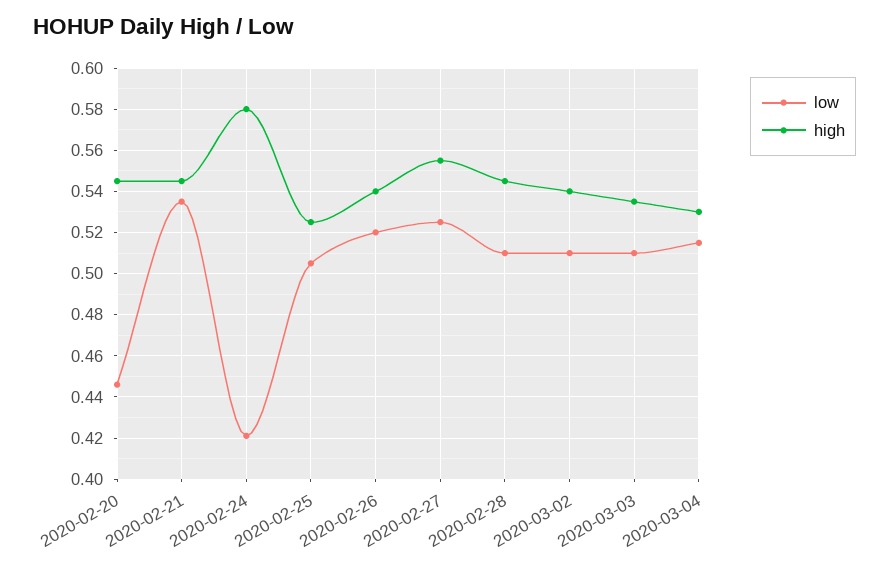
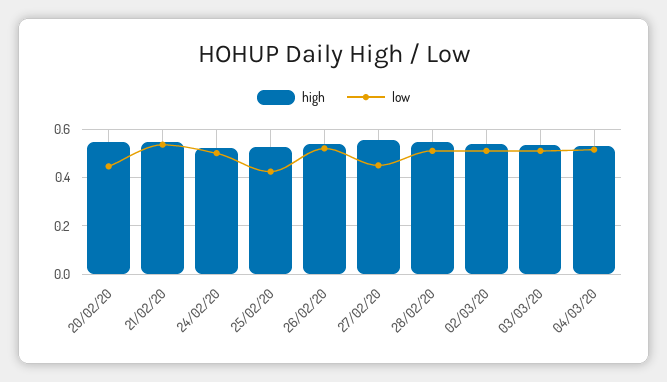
low, 2020-02-24: 0.42 -> 0.5
high, 2020-02-24: 0.58 -> 0.525
low, 2020-02-25: 0.505 -> 0.425
low, 2020-02-27: 0.525 -> 0.45

